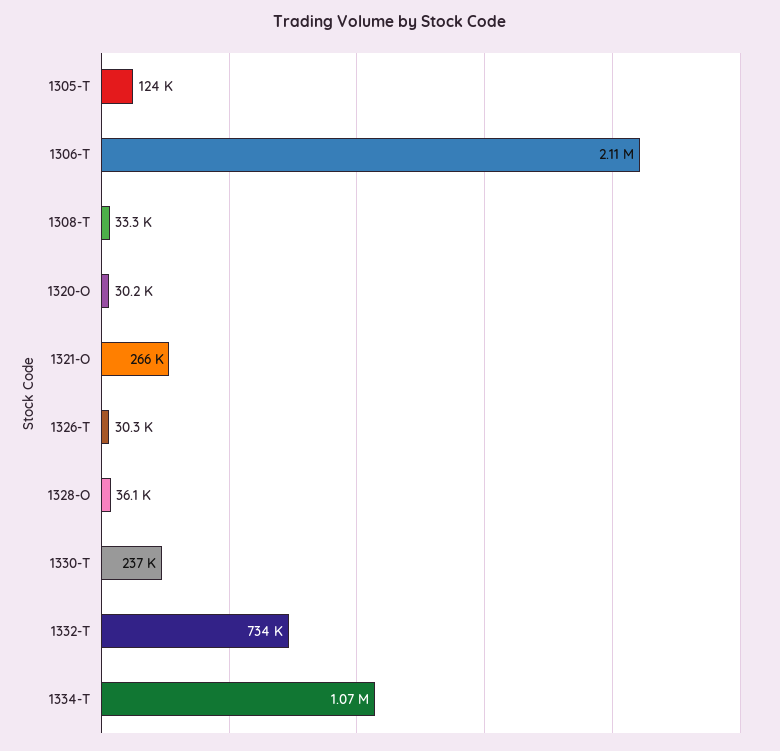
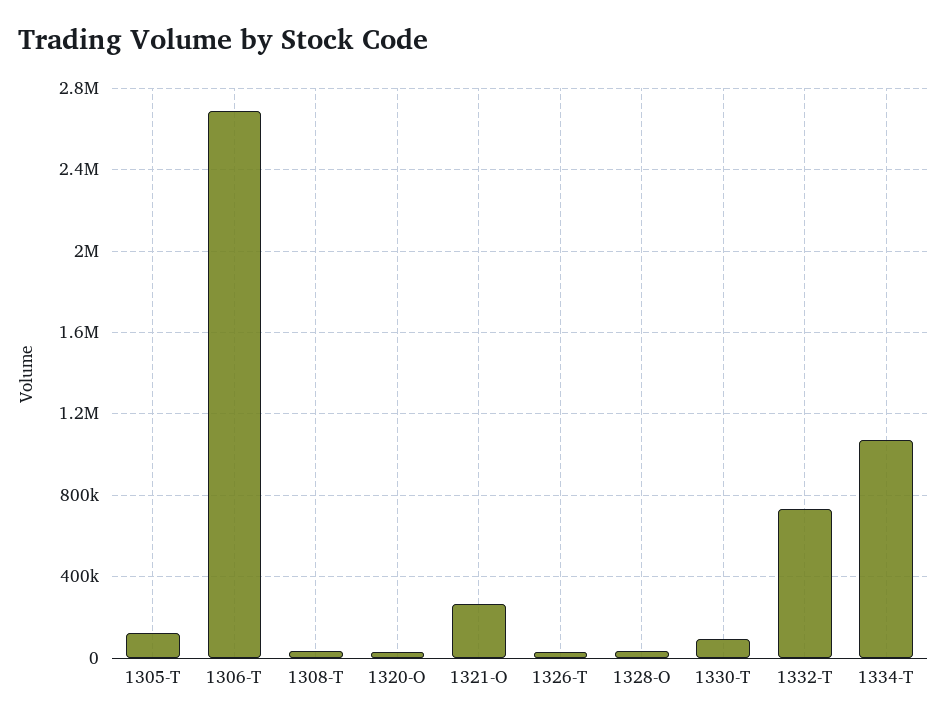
1306-T: 2110000 -> 2700000
1330-T: 237000 -> 100000

